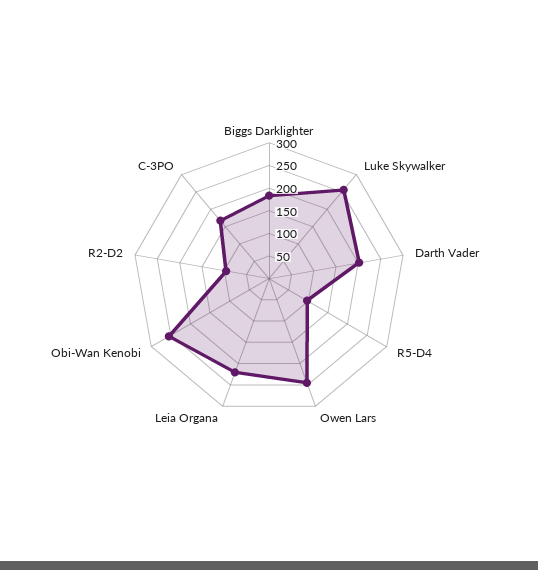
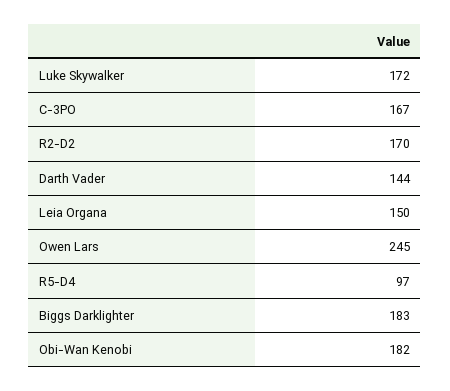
Luke Skywalker: 250 -> 172
Darth Vader: 200 -> 144
Leia Organa: 225 -> 150
Obi-Wan Kenobi: 250 -> 182
R2-D2: 100 -> 170

